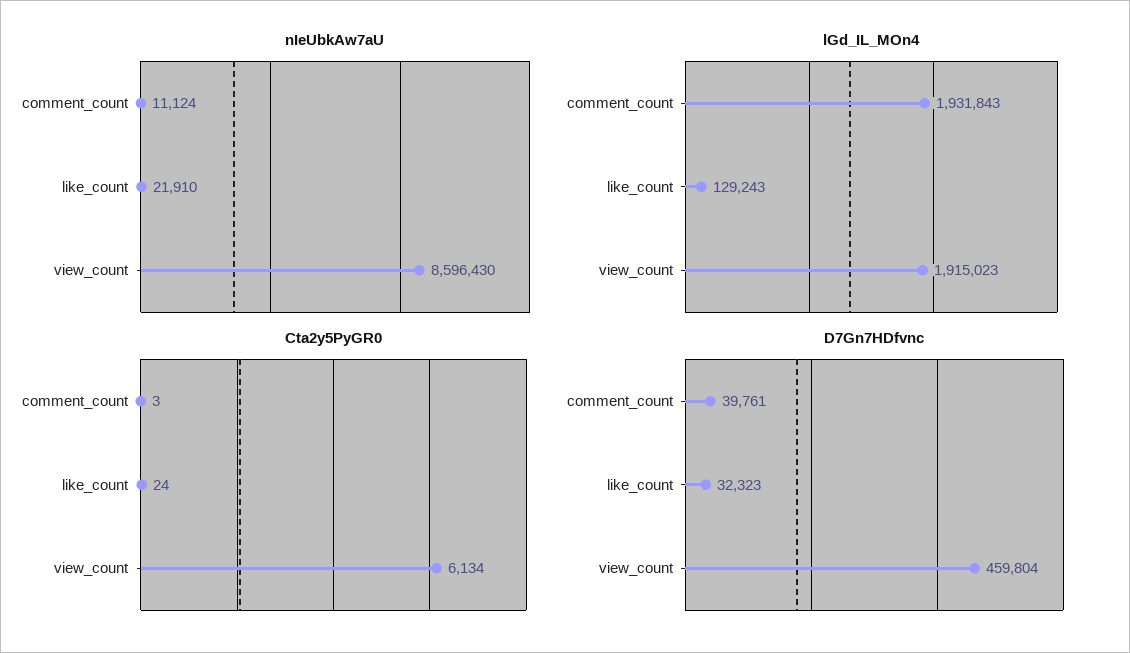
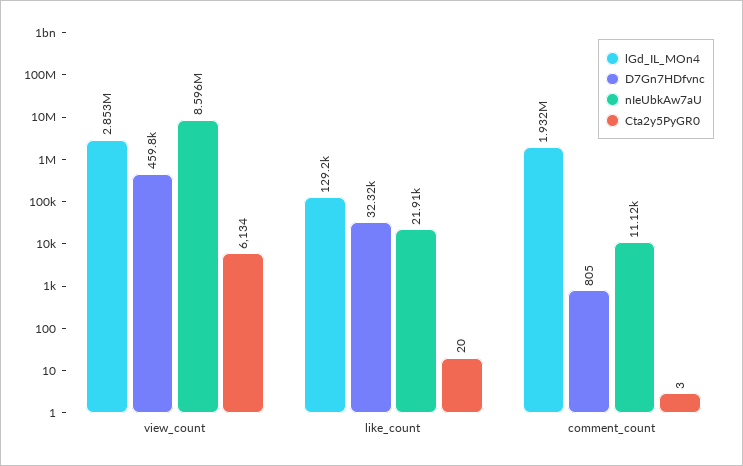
lGd_IL_MOn4, view_count: 1915023 -> 2853000
Cta2y5PyGR0, like_count: 24 -> 20
D7Gn7HDfvnc, comment_count: 39761 -> 805

